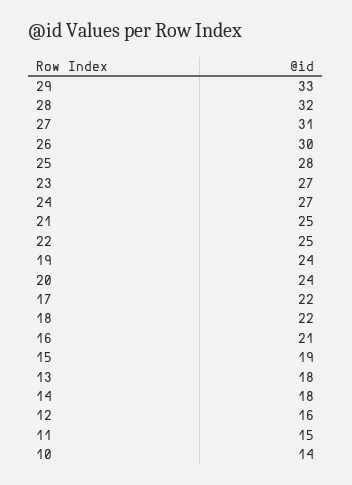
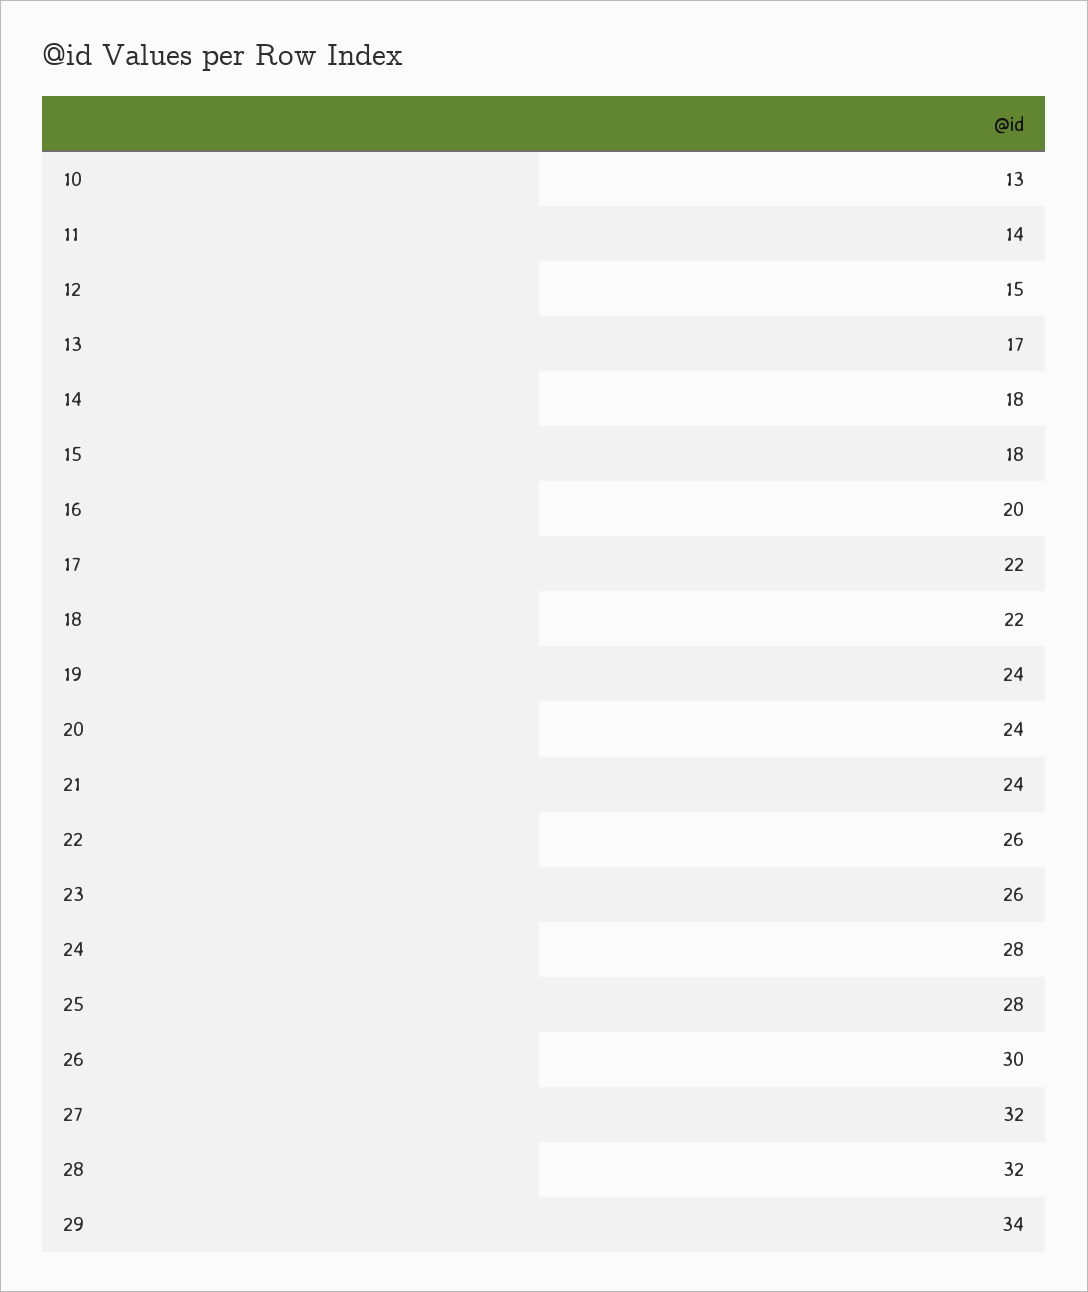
29: 33 -> 34
27: 31 -> 32
23: 27 -> 26
24: 27 -> 28
21: 25 -> 24
22: 25 -> 26
16: 21 -> 20
15: 19 -> 18
13: 18 -> 17
12: 16 -> 15
11: 15 -> 14
10: 14 -> 13

